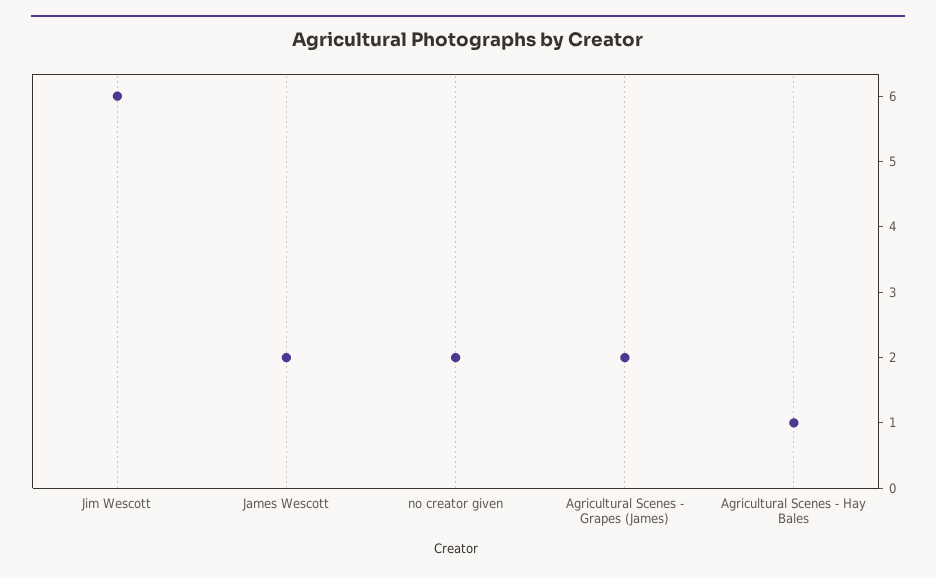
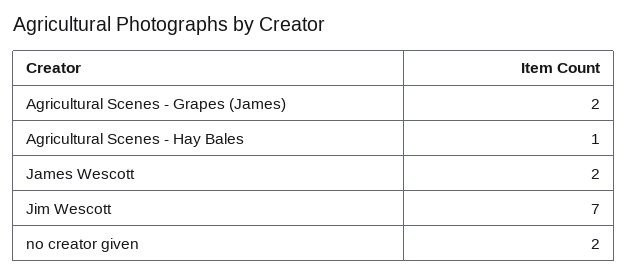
Jim Wescott: 6 -> 7

